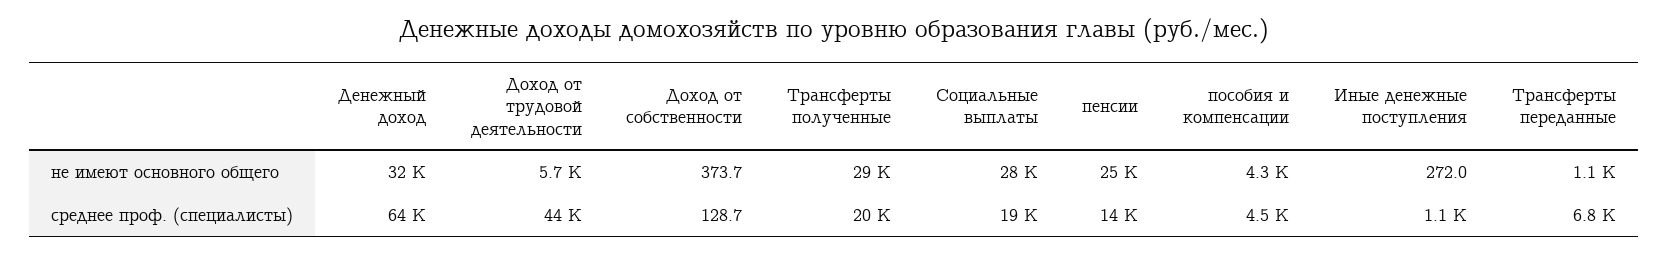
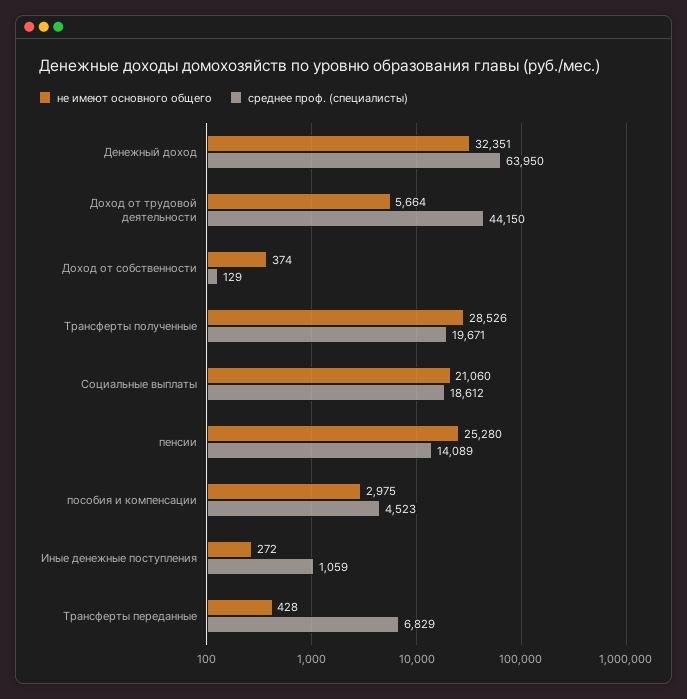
не имеют основного общего, Социальные выплаты: 28000 -> 21060
не имеют основного общего, пособия и компенсации: 4300 -> 2975
не имеют основного общего, Трансферты переданные: 1100 -> 428

